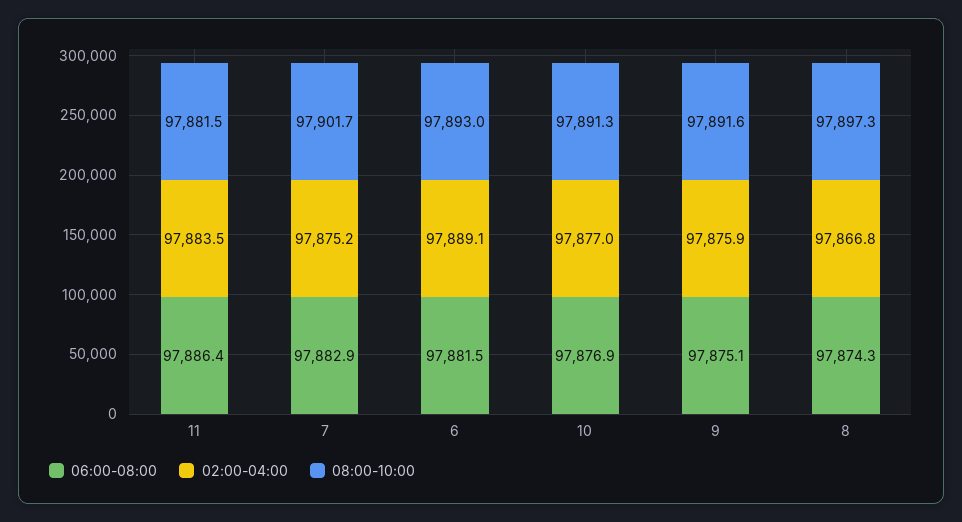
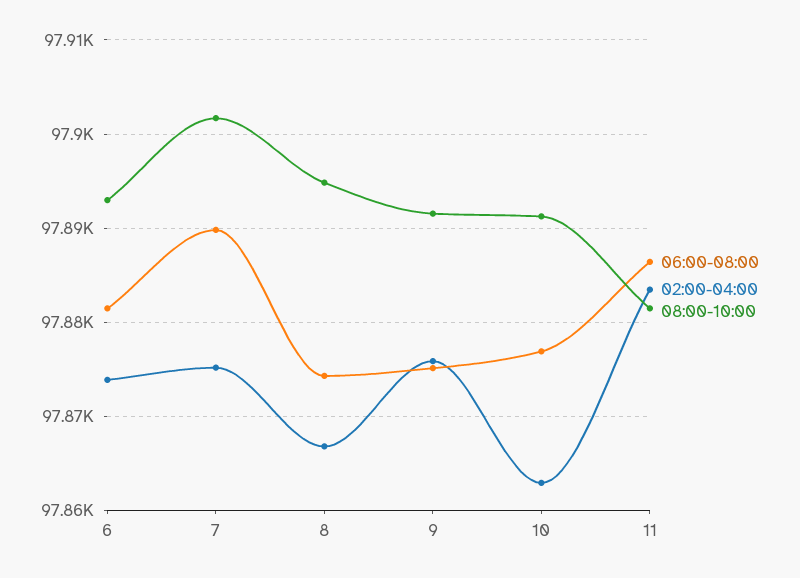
06:00-08:00, 7: 97882.9 -> 97890
02:00-04:00, 6: 97889.1 -> 97874
02:00-04:00, 10: 97877 -> 97863
08:00-10:00, 8: 97897.3 -> 97895

